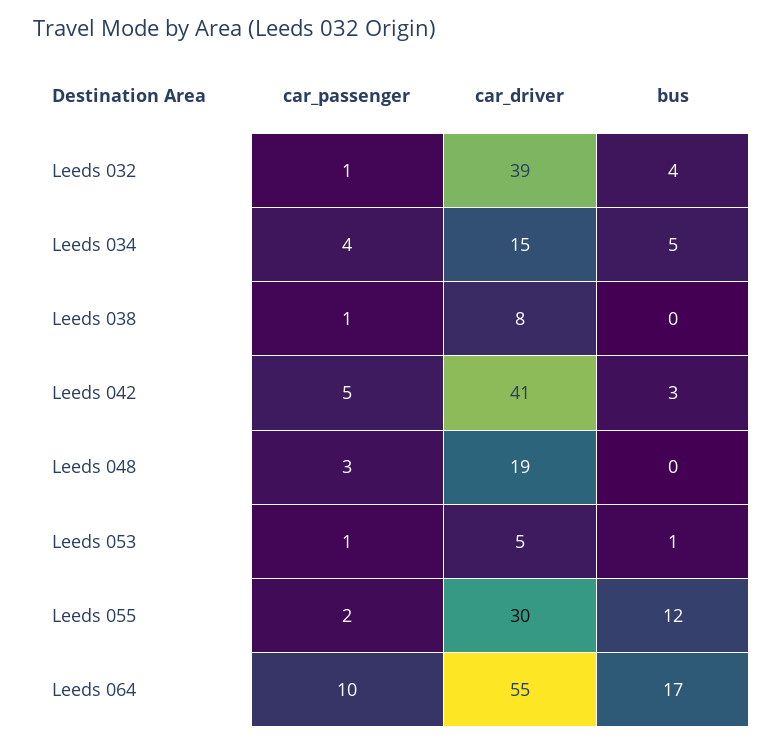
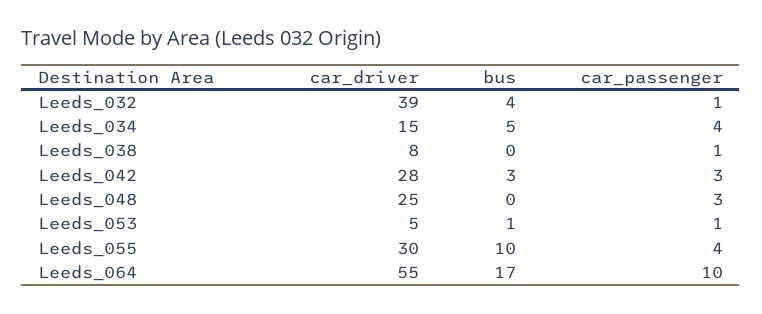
car_passenger, Leeds 042: 5 -> 3
car_driver, Leeds 042: 41 -> 28
car_driver, Leeds 048: 19 -> 25
car_passenger, Leeds 055: 2 -> 4
bus, Leeds 055: 12 -> 10

